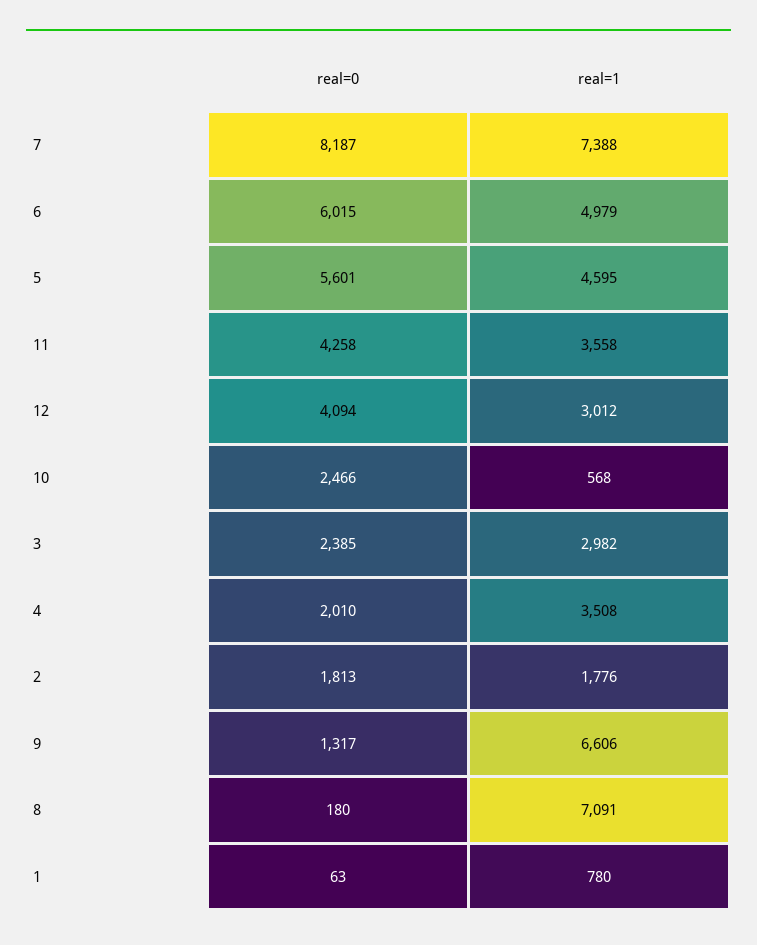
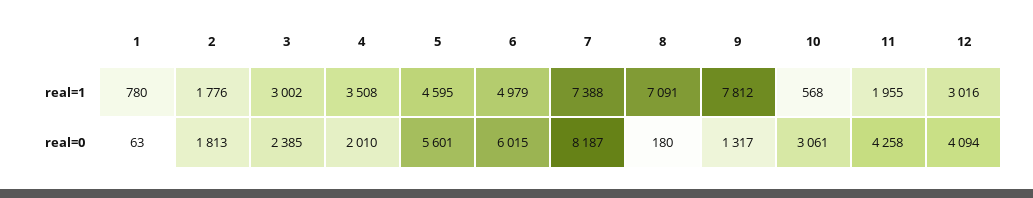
real=1, 11: 3558 -> 1955
real=1, 12: 3012 -> 3016
real=0, 10: 2466 -> 3061
real=1, 3: 2982 -> 3002
real=1, 9: 6606 -> 7812

